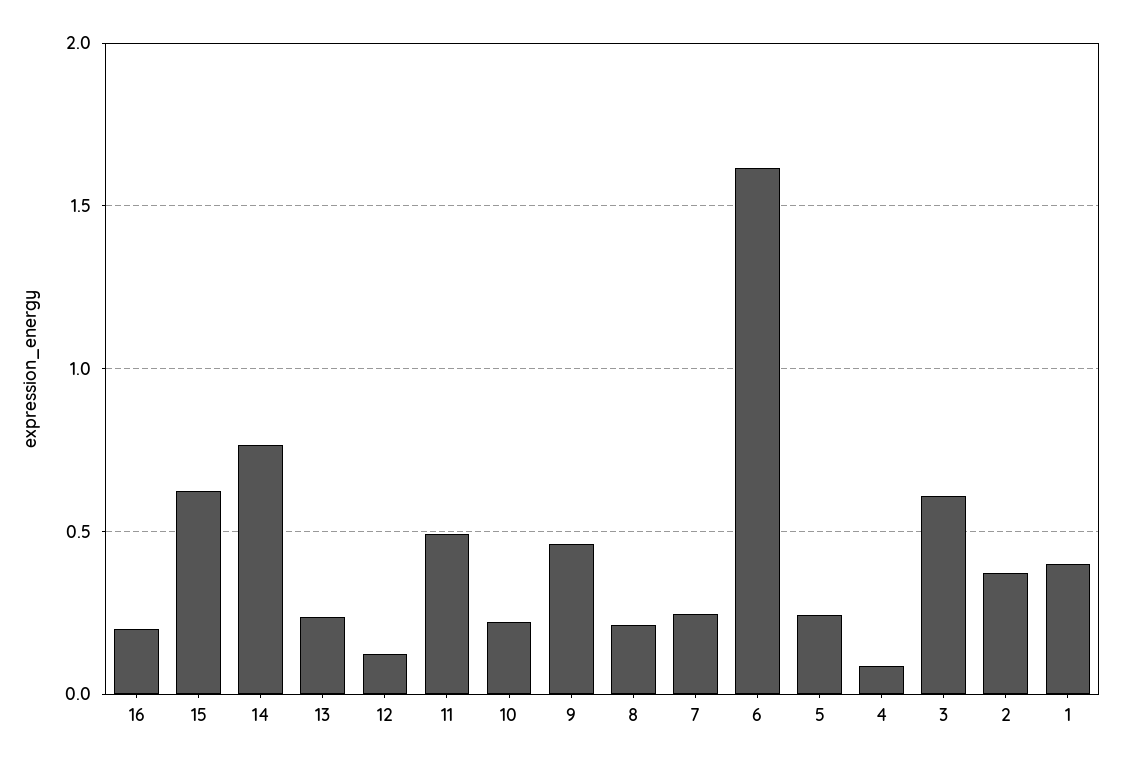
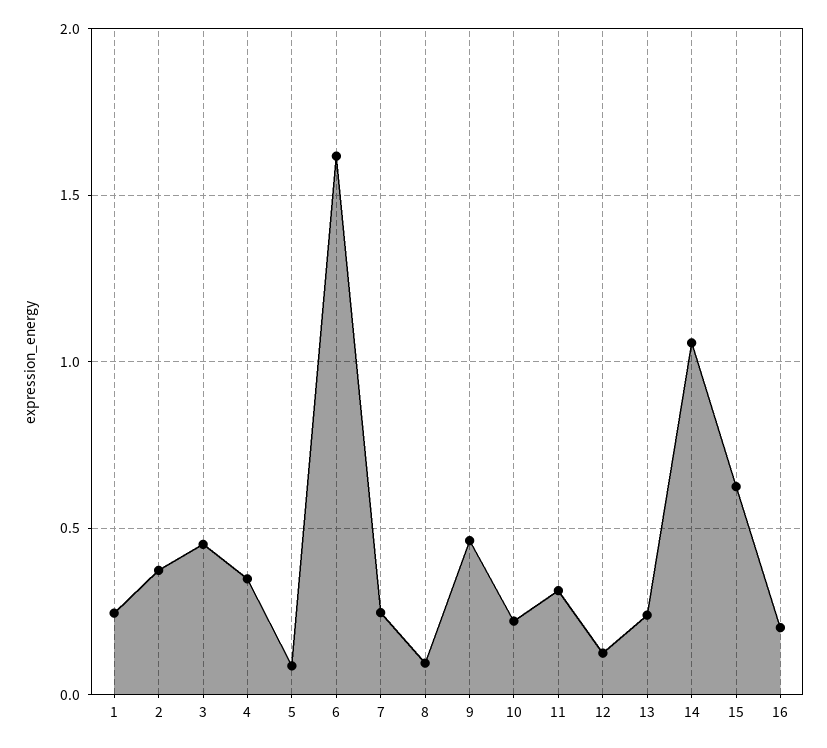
14: 0.75 -> 1.05
11: 0.5 -> 0.3
8: 0.2 -> 0.1
5: 0.25 -> 0.1
4: 0.1 -> 0.35
3: 0.6 -> 0.45
1: 0.4 -> 0.25

